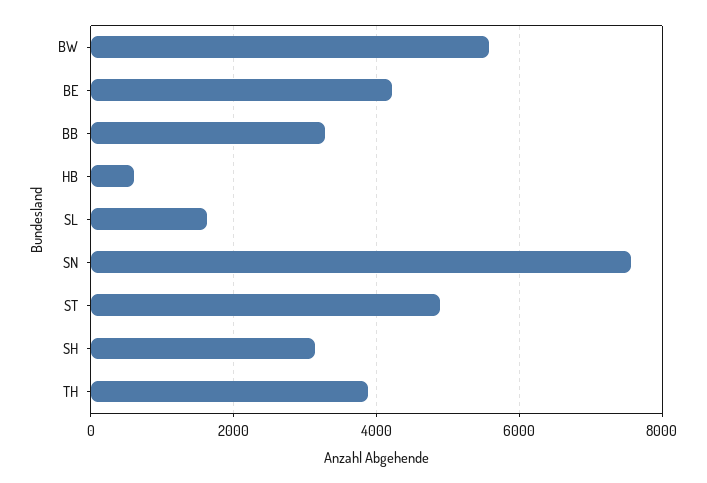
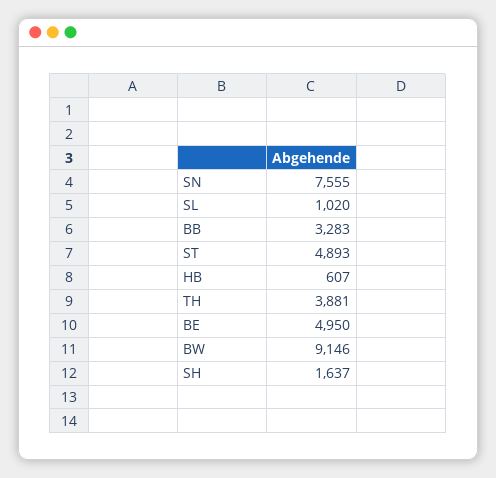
BW: 5600 -> 9146
BE: 4200 -> 4950
SL: 1600 -> 1020
SH: 3200 -> 1637

